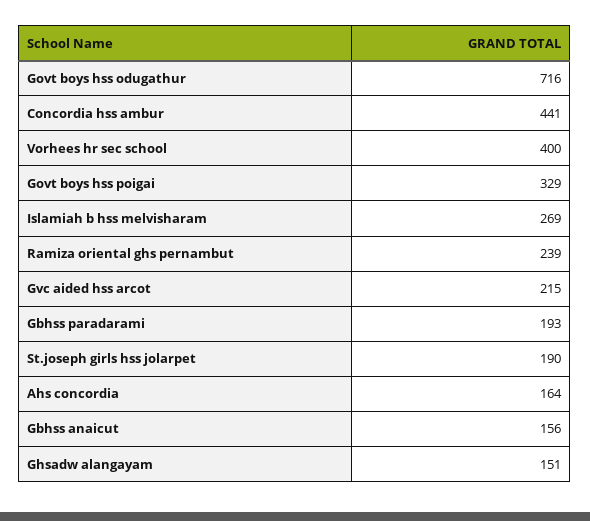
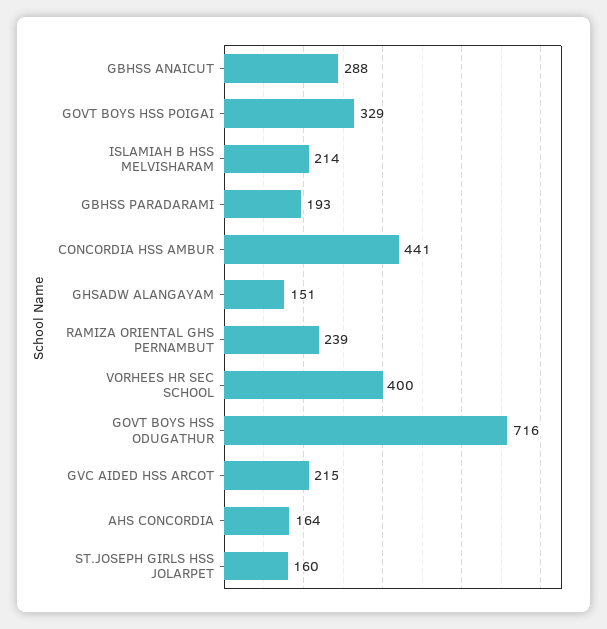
Islamiah b hss melvisharam: 269 -> 214
St.joseph girls hss jolarpet: 190 -> 160
Gbhss anaicut: 156 -> 288

